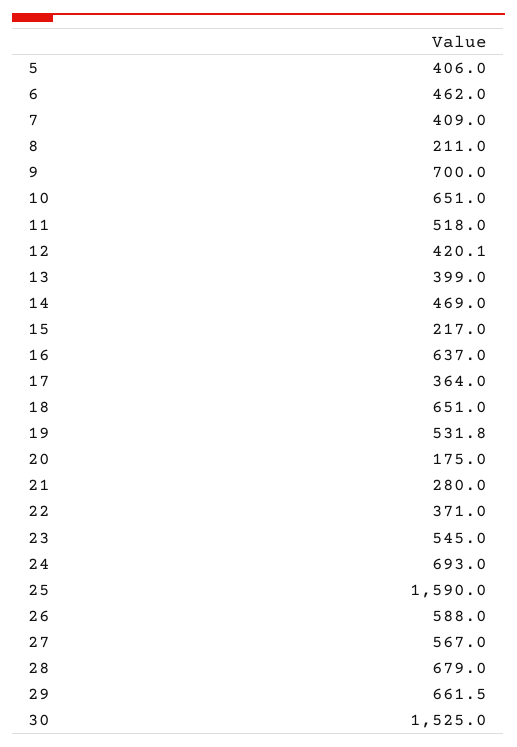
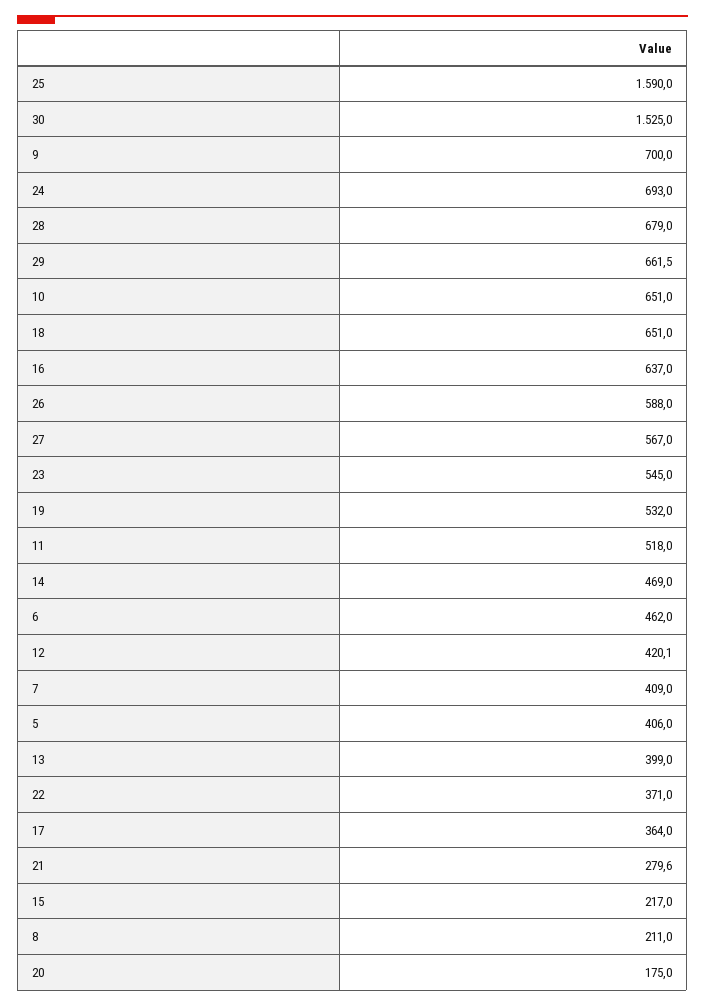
19: 531.8 -> 532
21: 280 -> 279.6

